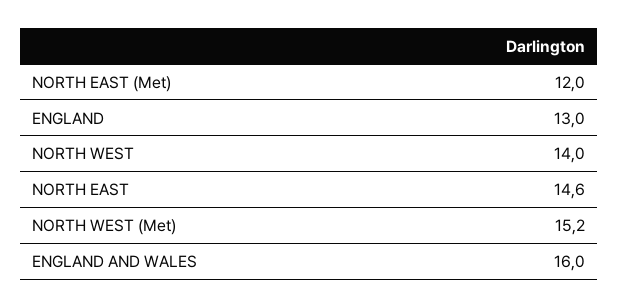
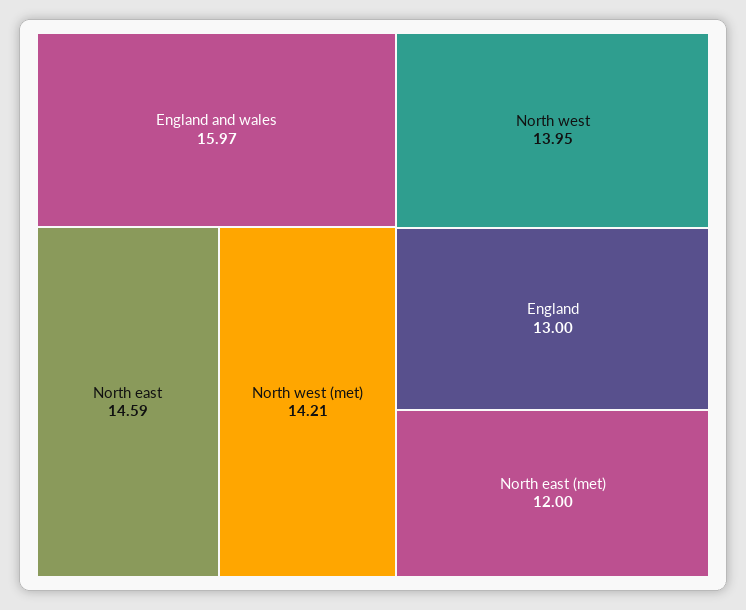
NORTH WEST (Met): 15.2 -> 14.21

